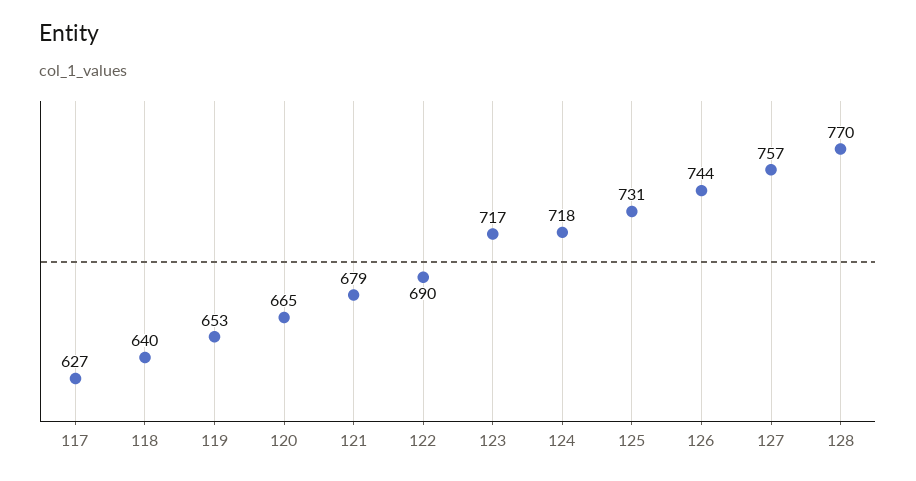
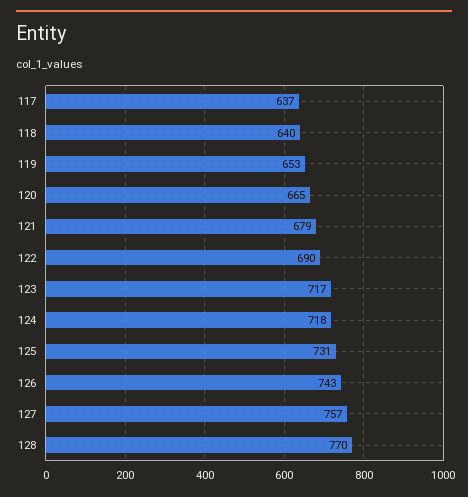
117: 627 -> 637
126: 744 -> 743

